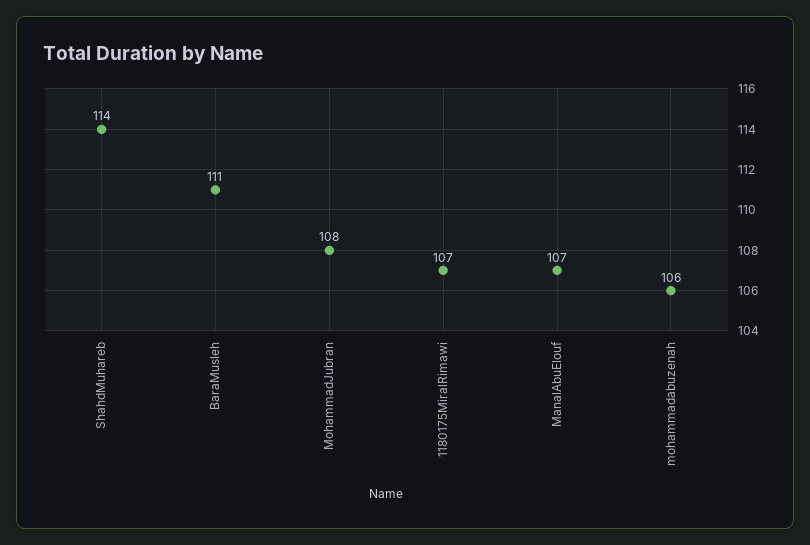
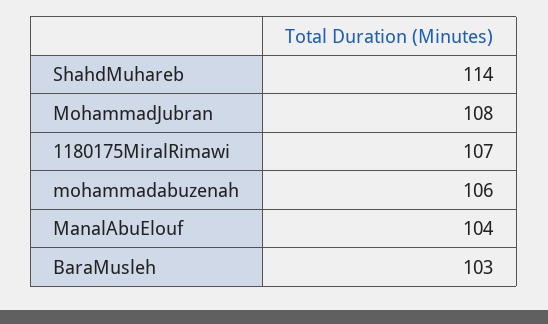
BaraMusleh: 111 -> 103
ManalAbuElouf: 107 -> 104

